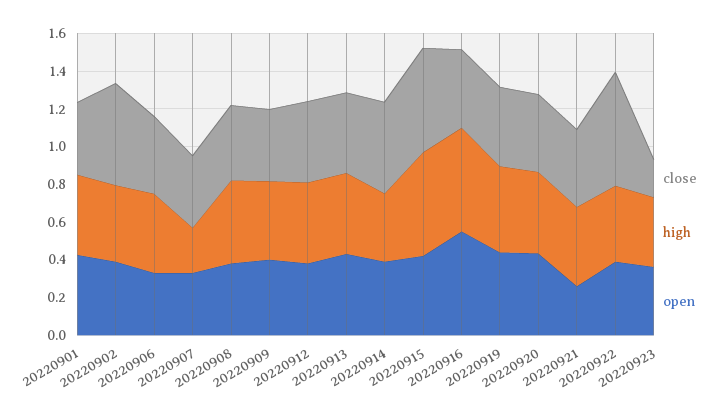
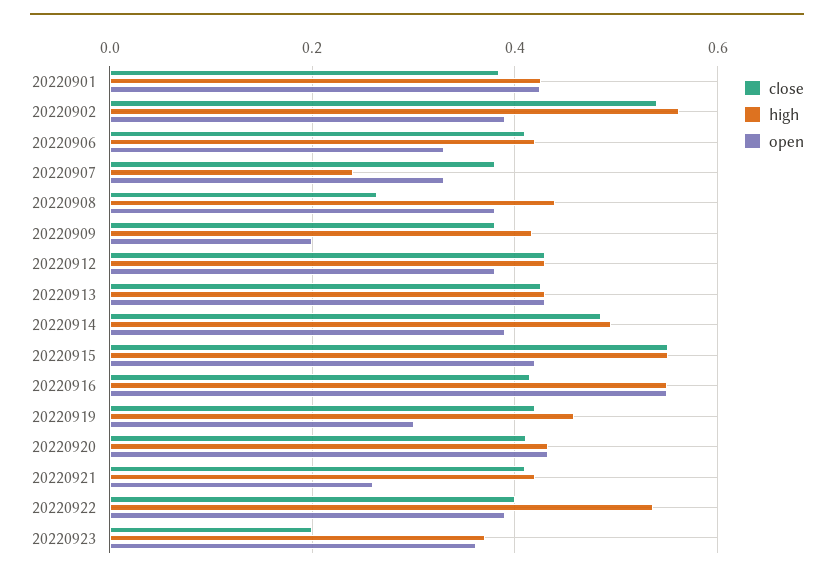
high, 20220902: 0.4 -> 0.56
close, 20220908: 0.4 -> 0.26
open, 20220909: 0.4 -> 0.2
high, 20220914: 0.35 -> 0.5
open, 20220919: 0.45 -> 0.3
close, 20220922: 0.6 -> 0.4
high, 20220922: 0.4 -> 0.54

